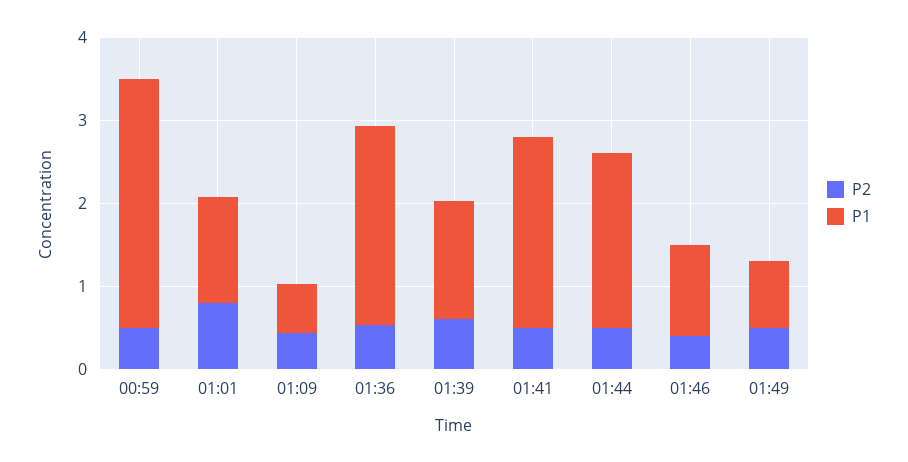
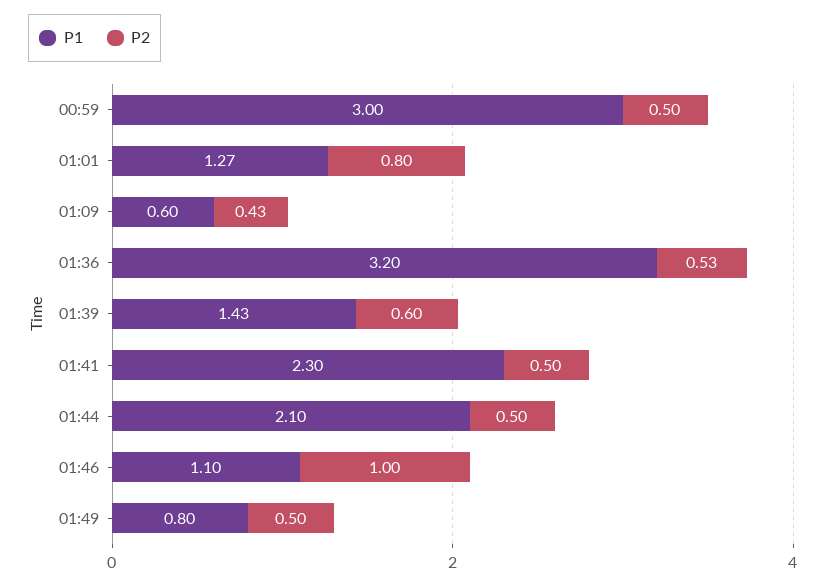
P1, 01:36: 2.4 -> 3.2
P2, 01:46: 0.4 -> 1

